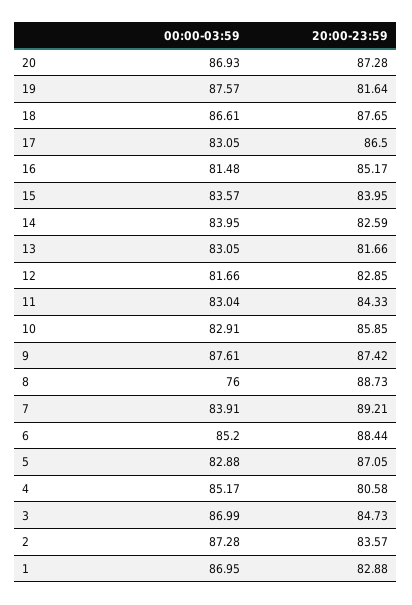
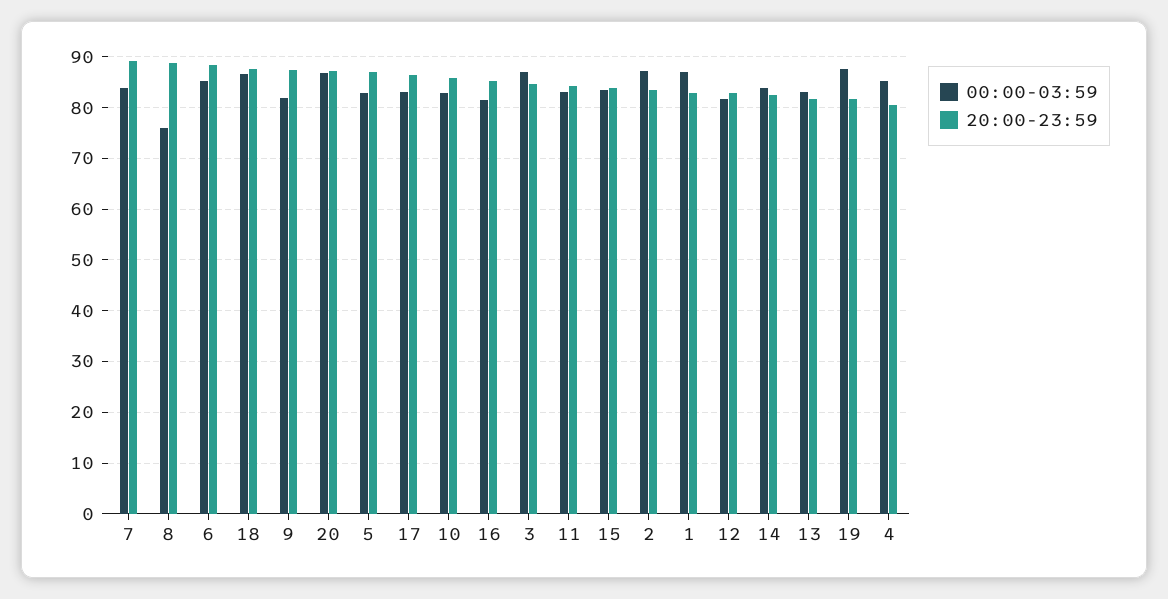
00:00-03:59, 9: 87.61 -> 82

